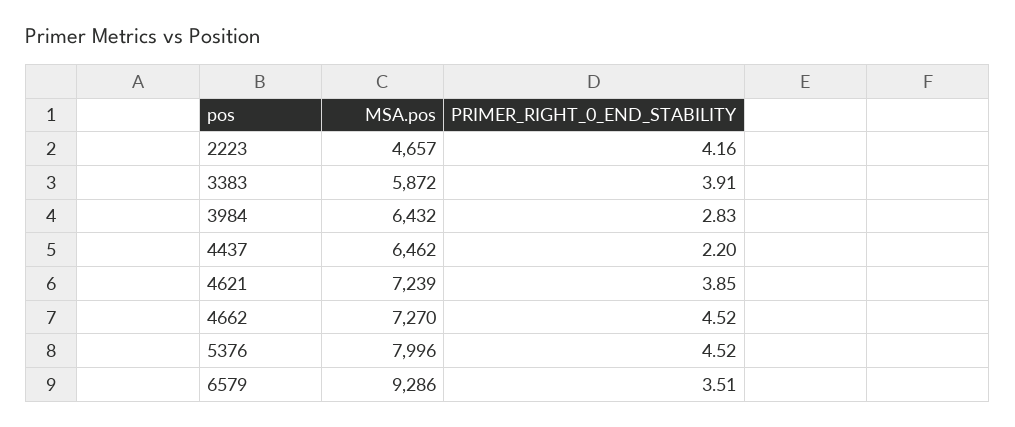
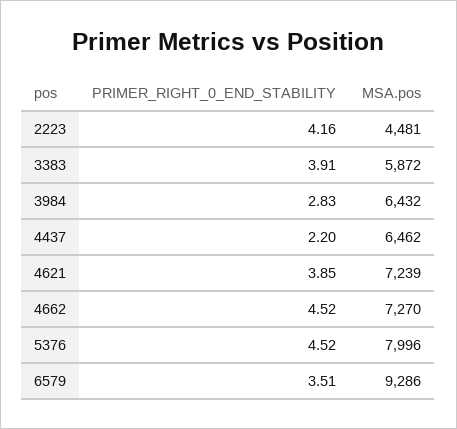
MSA.pos, 2223: 4657 -> 4481

